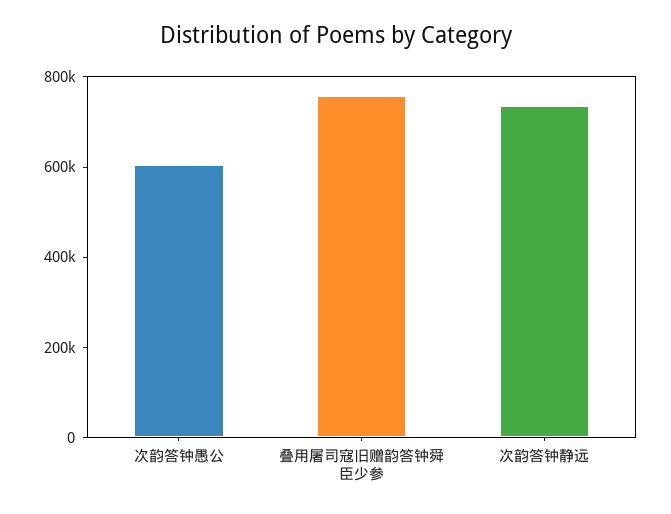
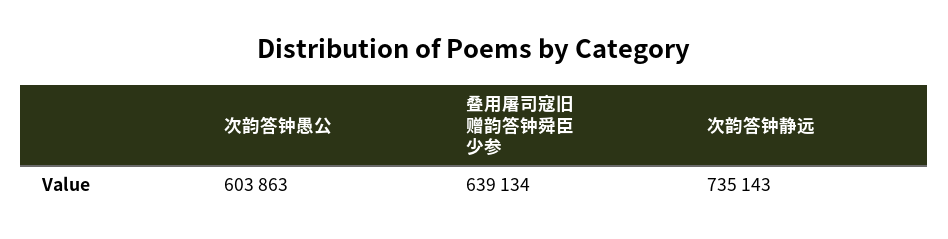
叠用屠司寇旧赠韵答钟舜臣少参: 750000 -> 639134

